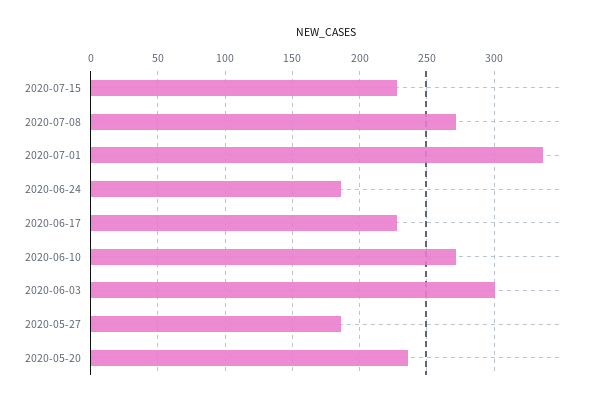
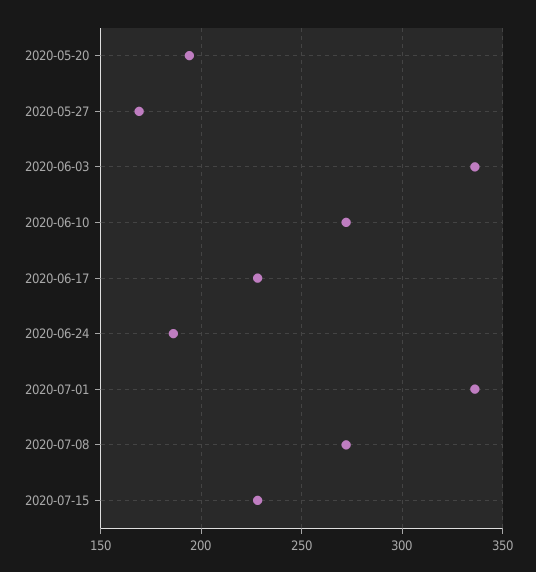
2020-06-03: 300 -> 335
2020-05-27: 185 -> 170
2020-05-20: 235 -> 195

